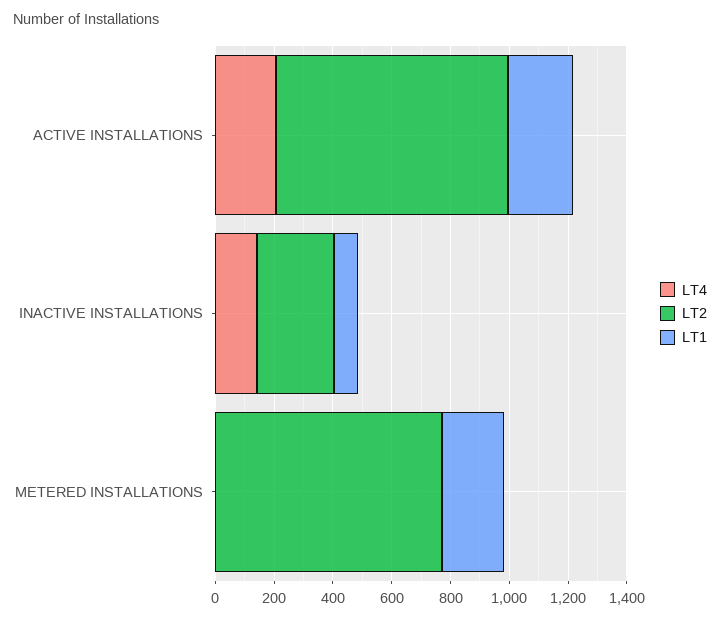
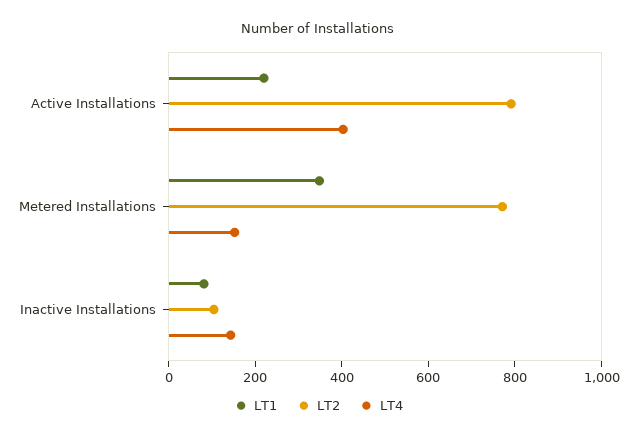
LT4, ACTIVE INSTALLATIONS: 200 -> 400
LT2, INACTIVE INSTALLATIONS: 250 -> 100
LT4, METERED INSTALLATIONS: 0 -> 150
LT1, METERED INSTALLATIONS: 200 -> 350

